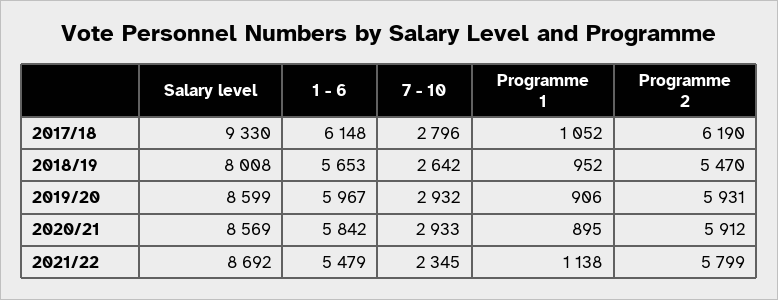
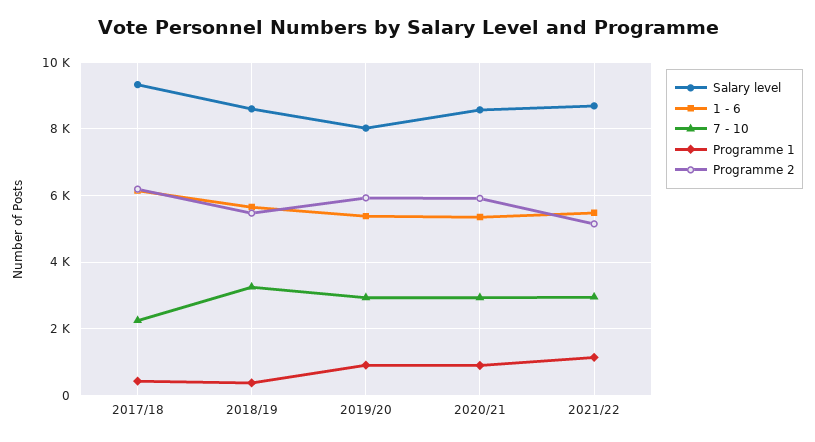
7 - 10, 2017/18: 2796 -> 2200
Programme 1, 2017/18: 1052 -> 400
Salary level, 2018/19: 8008 -> 8600
7 - 10, 2018/19: 2642 -> 3200
Programme 1, 2018/19: 952 -> 400
Salary level, 2019/20: 8599 -> 8000
1 - 6, 2019/20: 5967 -> 5400
1 - 6, 2020/21: 5842 -> 5400
7 - 10, 2021/22: 2345 -> 3000
Programme 2, 2021/22: 5799 -> 5200

